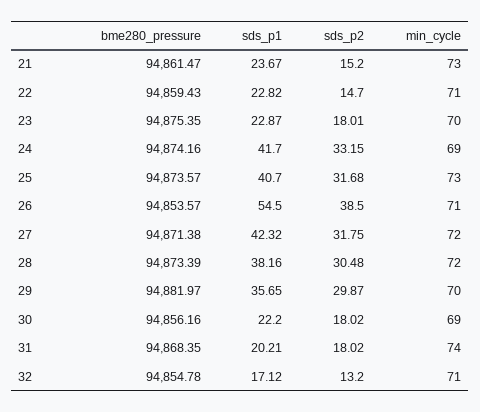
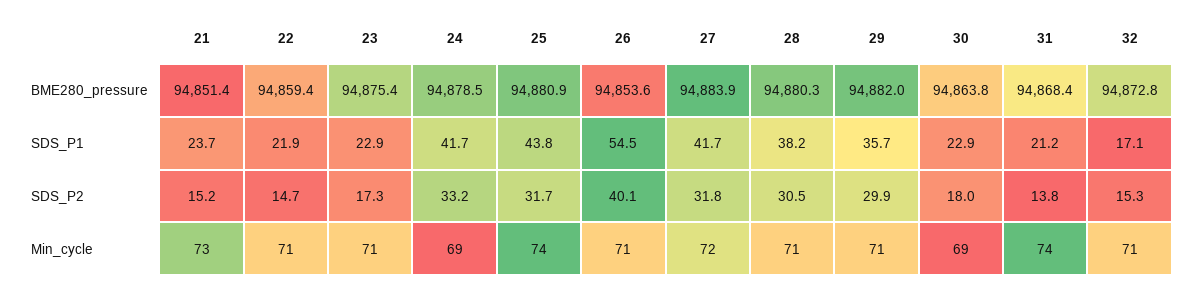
bme280_pressure, 21: 94861.47 -> 94851.4
sds_p1, 22: 22.82 -> 21.9
sds_p2, 23: 18.01 -> 17.3
min_cycle, 23: 70 -> 71
bme280_pressure, 24: 94874.16 -> 94878.5
bme280_pressure, 25: 94873.57 -> 94880.9
sds_p1, 25: 40.7 -> 43.8
min_cycle, 25: 73 -> 74
sds_p2, 26: 38.5 -> 40.1
bme280_pressure, 27: 94871.38 -> 94883.9
sds_p1, 27: 42.32 -> 41.7
bme280_pressure, 28: 94873.39 -> 94880.3
min_cycle, 28: 72 -> 71
min_cycle, 29: 70 -> 71
bme280_pressure, 30: 94856.16 -> 94863.8
sds_p1, 30: 22.2 -> 22.9
sds_p1, 31: 20.21 -> 21.2
sds_p2, 31: 18.02 -> 13.8
bme280_pressure, 32: 94854.78 -> 94872.8
sds_p2, 32: 13.2 -> 15.3

